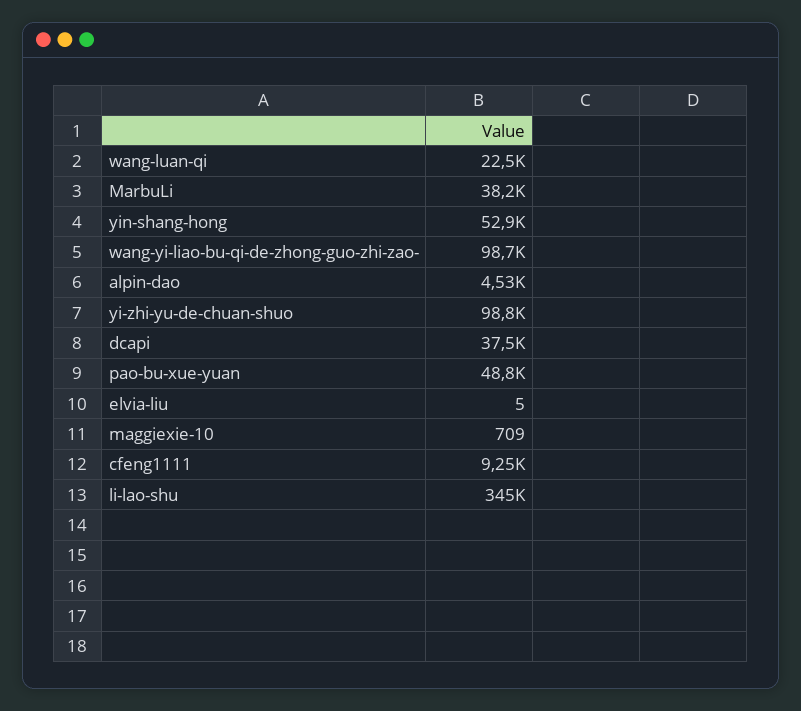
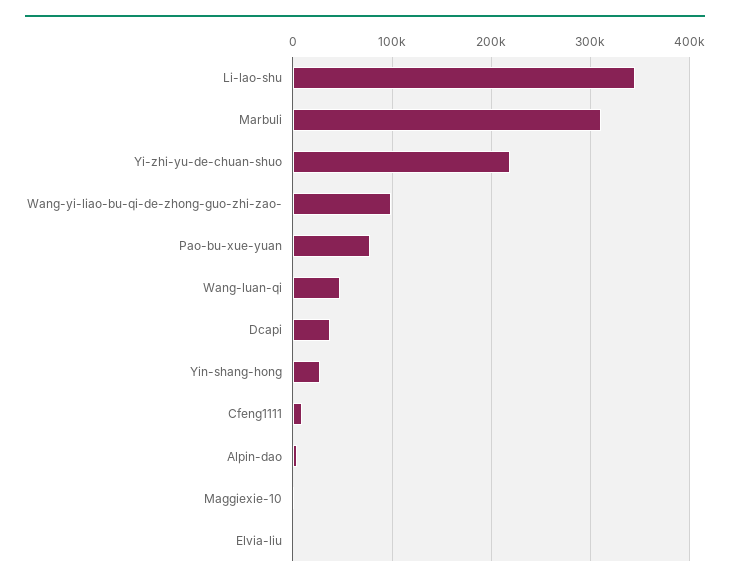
wang-luan-qi: 22500 -> 50000
MarbuLi: 38200 -> 310000
yin-shang-hong: 52900 -> 30000
yi-zhi-yu-de-chuan-shuo: 98800 -> 220000
pao-bu-xue-yuan: 48800 -> 80000

